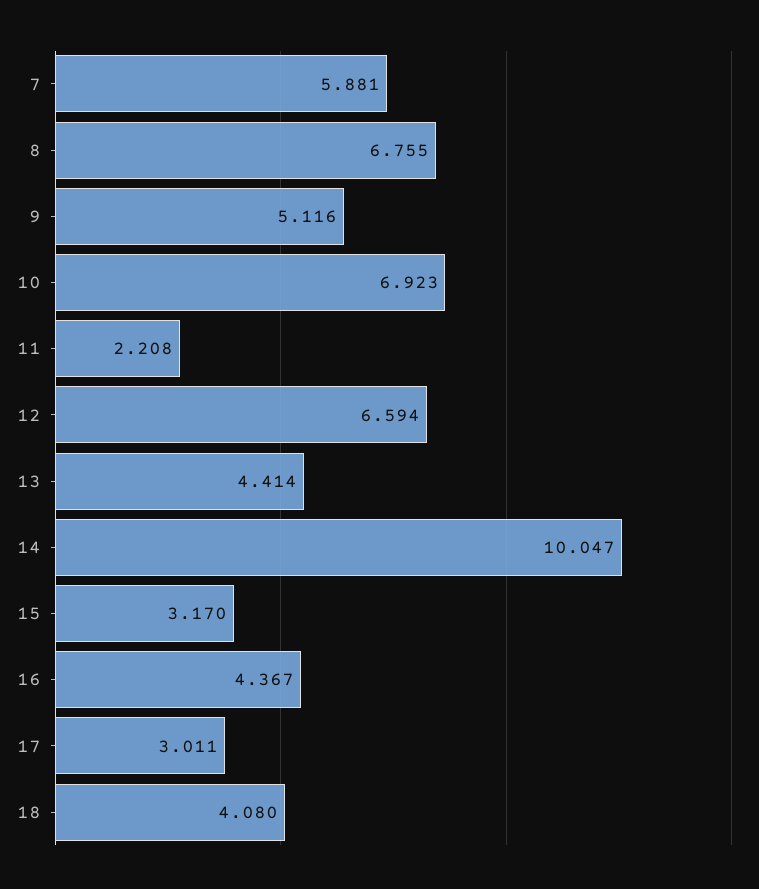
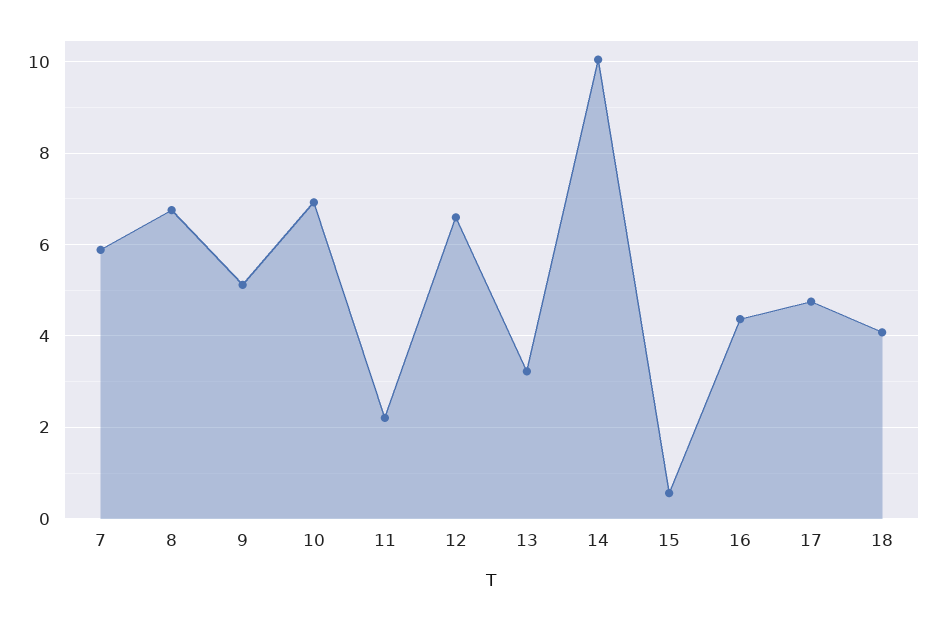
13: 4.414 -> 3.2
15: 3.17 -> 0.6
17: 3.011 -> 4.8

